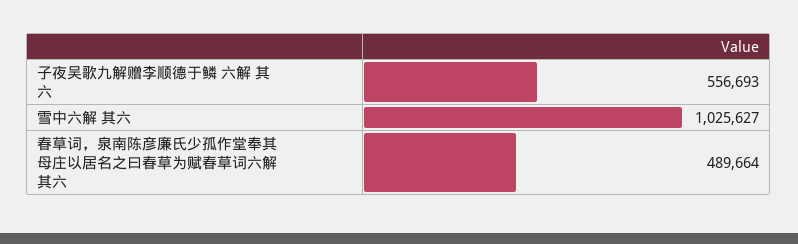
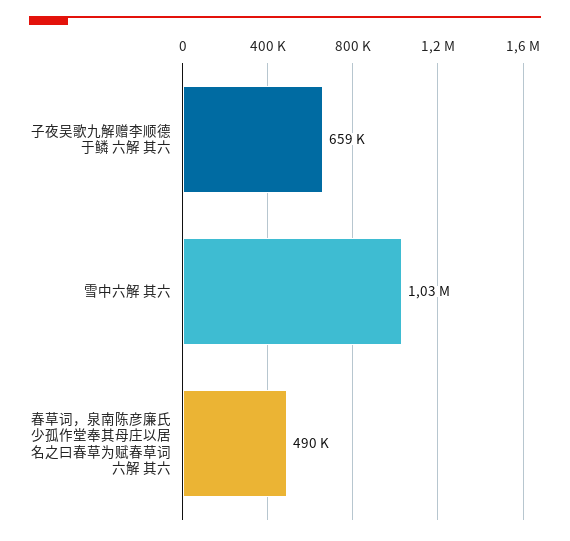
子夜吴歌九解赠李顺德于鳞 六解 其六: 556693 -> 659000

